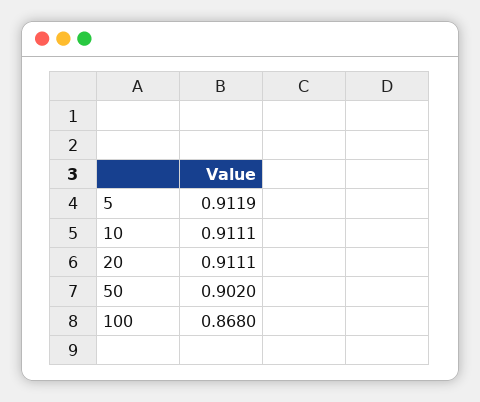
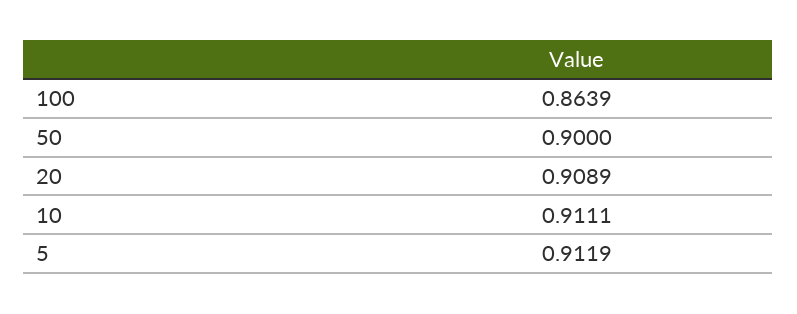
20: 0.9111 -> 0.9089
50: 0.902 -> 0.9
100: 0.868 -> 0.8639

